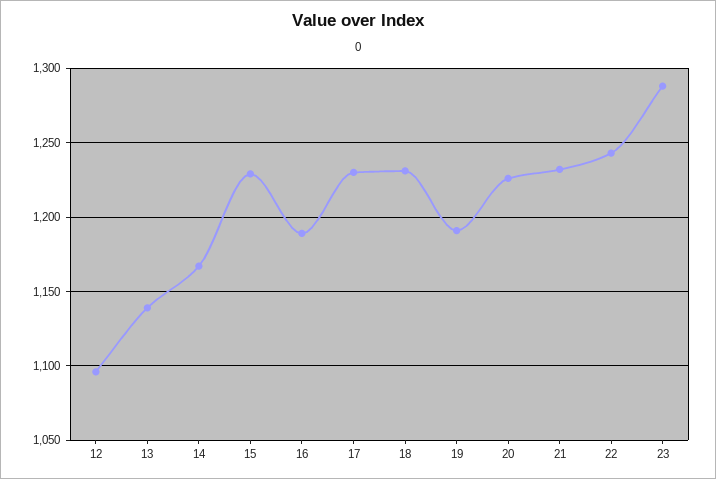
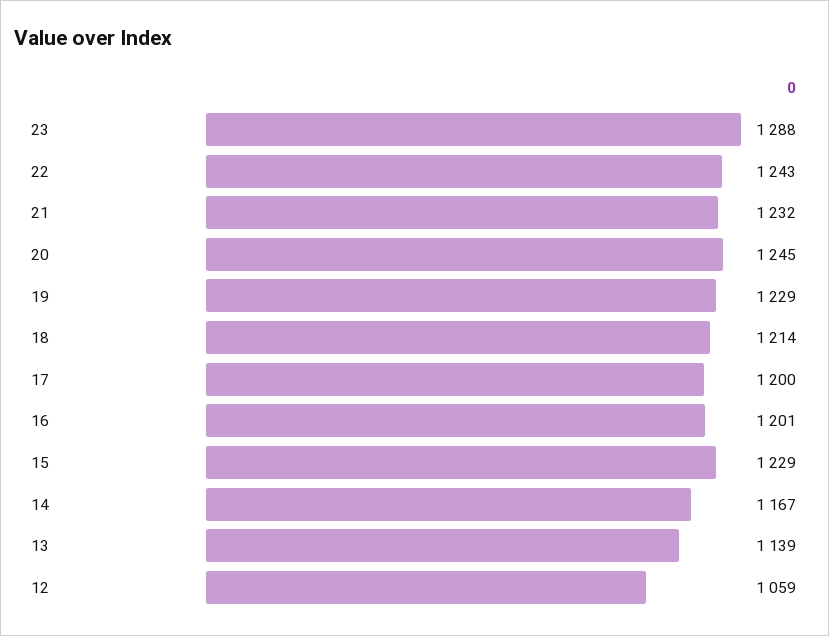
12: 1095 -> 1059
16: 1190 -> 1201
17: 1230 -> 1200
18: 1230 -> 1214
19: 1190 -> 1229
20: 1225 -> 1245

